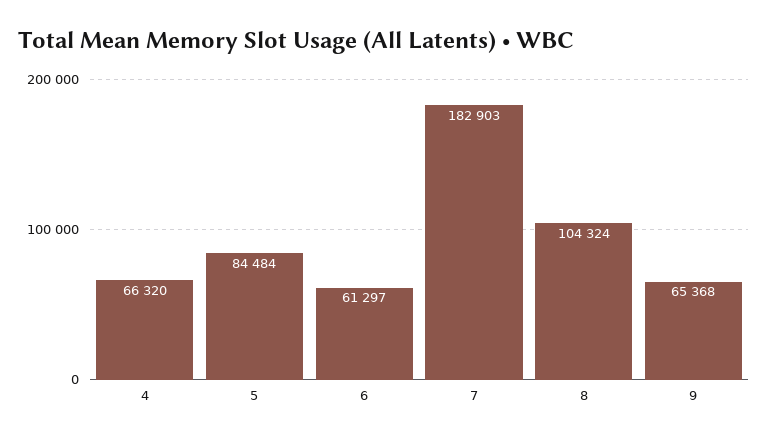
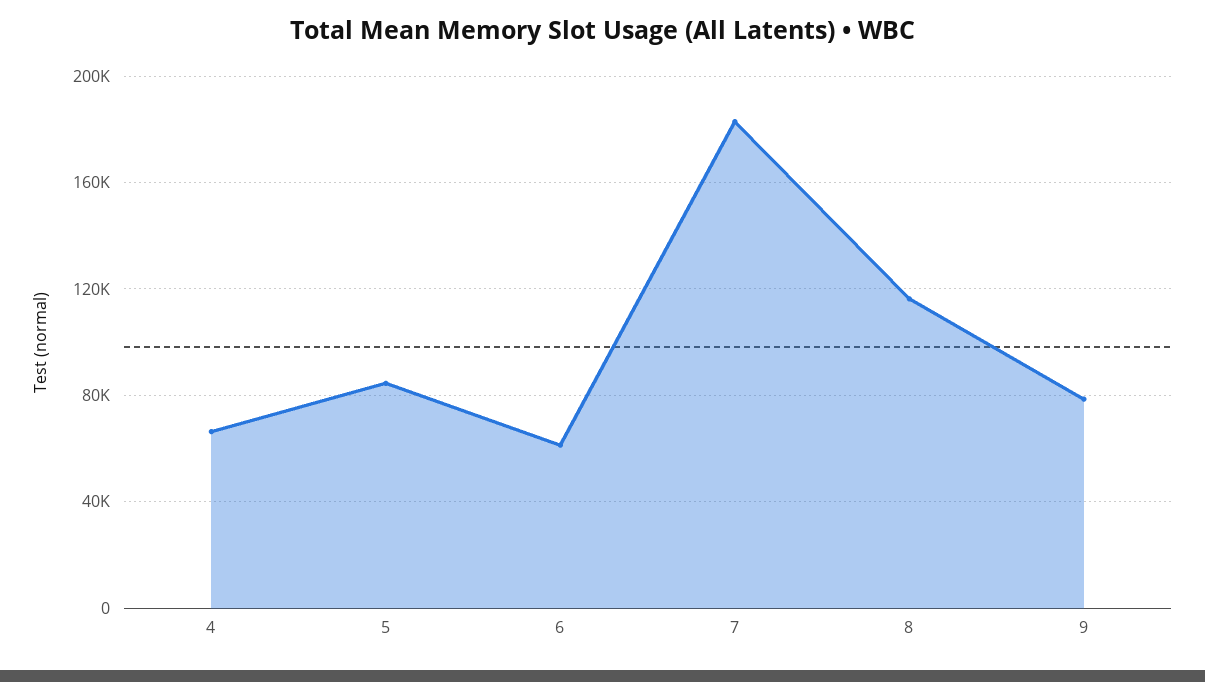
8: 104324 -> 115000
9: 65368 -> 80000

